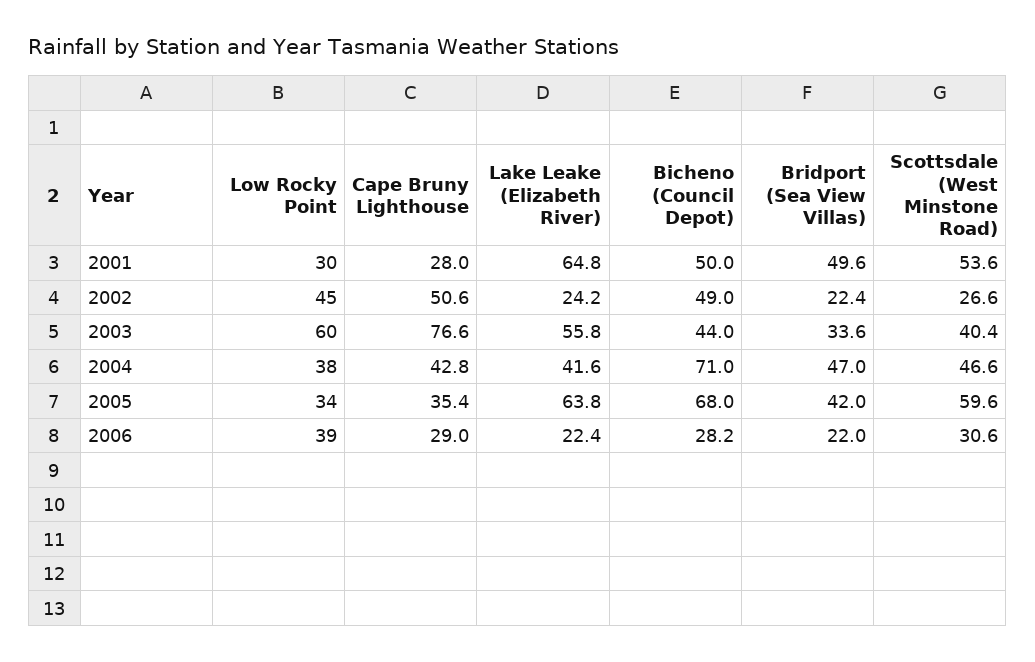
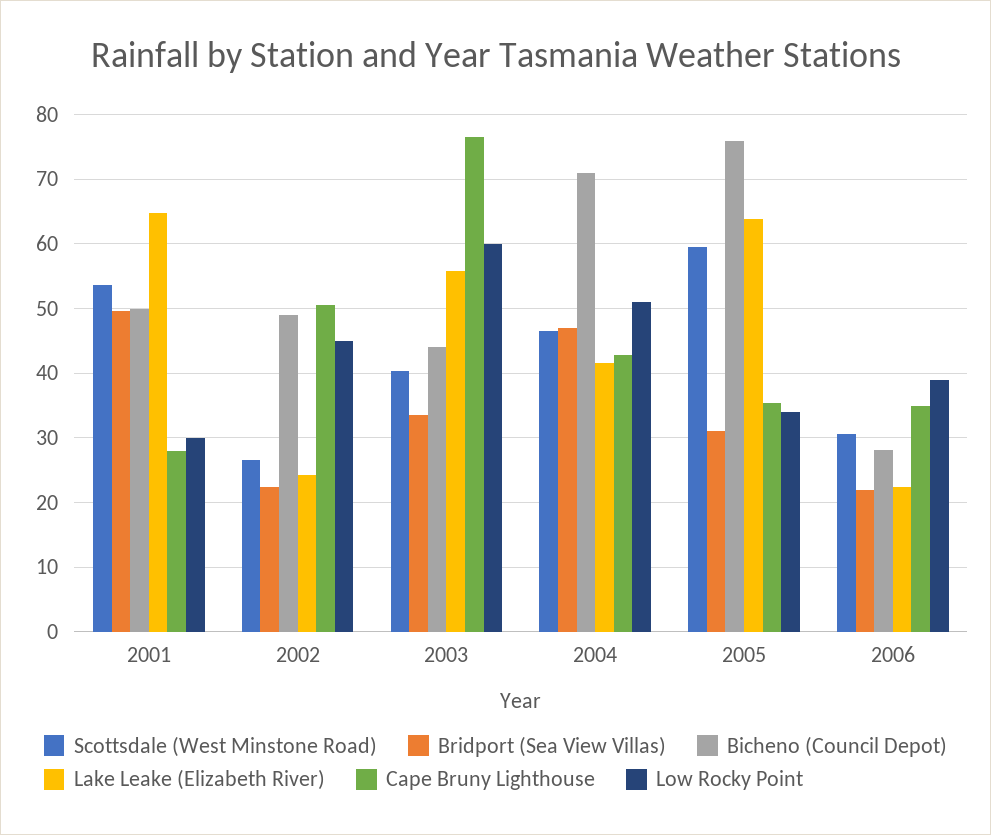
Low Rocky Point, 2004: 38 -> 51
Bicheno (Council Depot), 2005: 68 -> 76
Bridport (Sea View Villas), 2005: 42 -> 31
Cape Bruny Lighthouse, 2006: 29 -> 35

